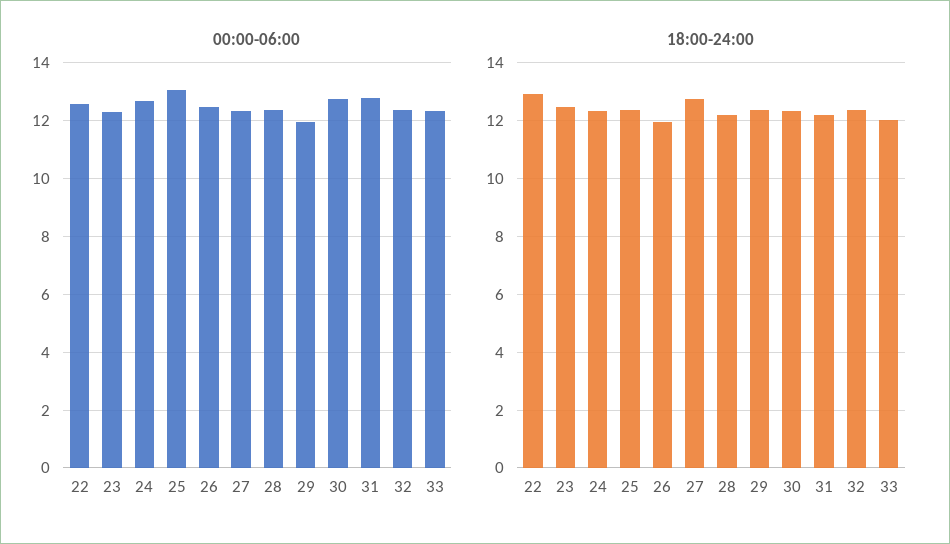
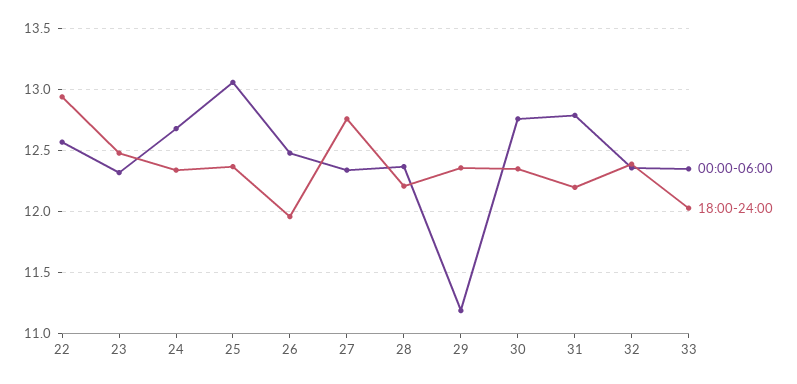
00:00-06:00, 29: 12 -> 11.2

